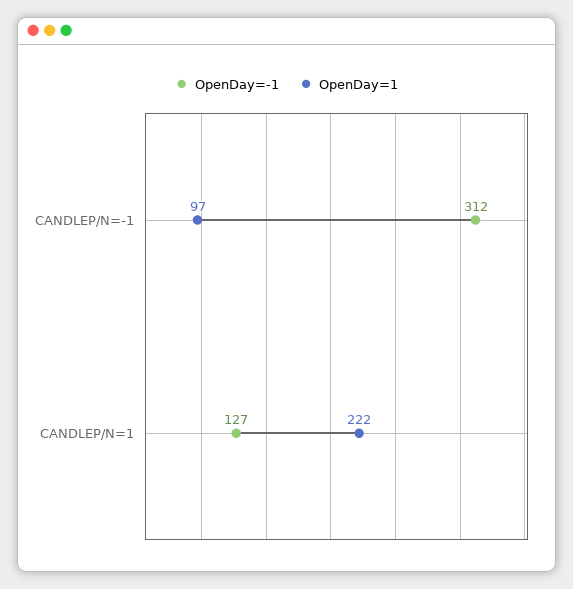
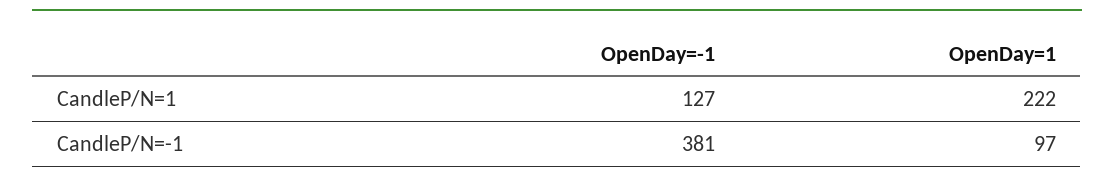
OpenDay=-1, CANDLEP/N=-1: 312 -> 381

